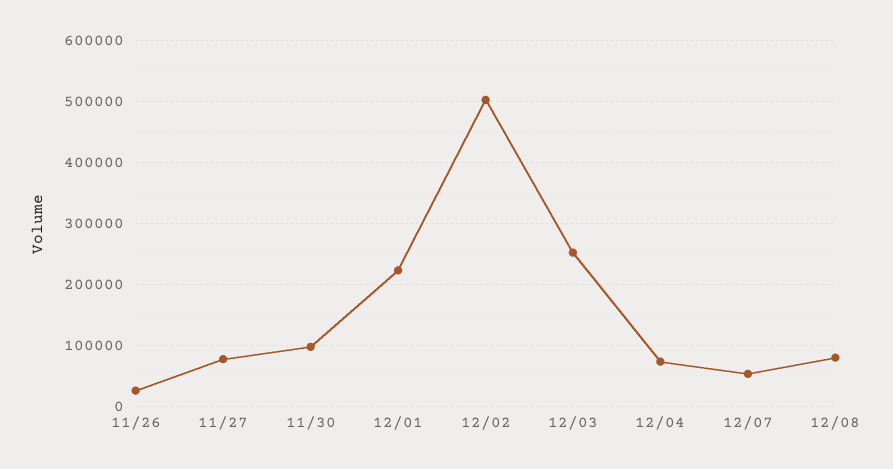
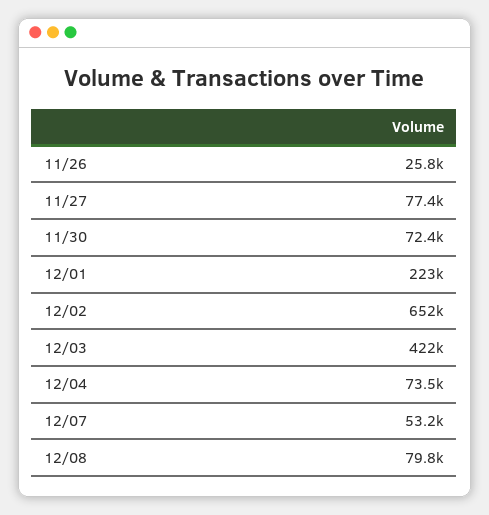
11/30: 100000 -> 72400
12/02: 500000 -> 652000
12/03: 250000 -> 422000

